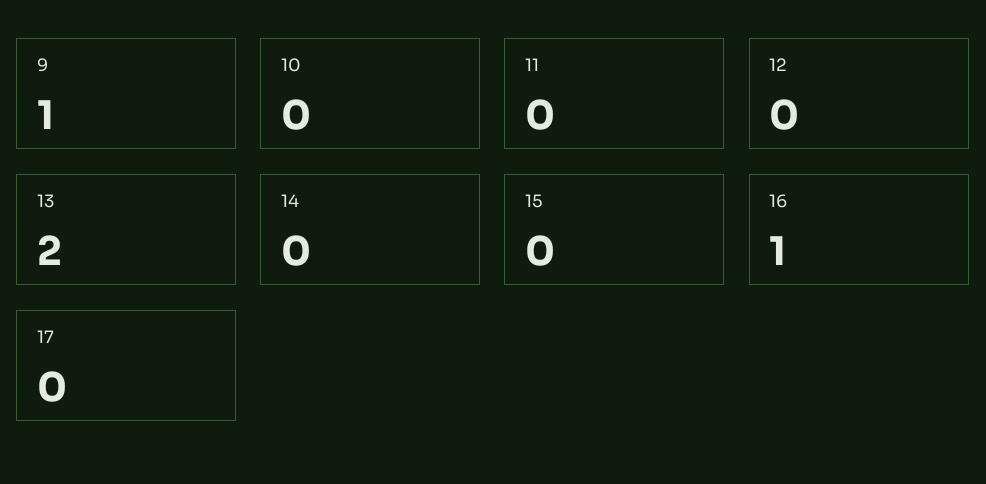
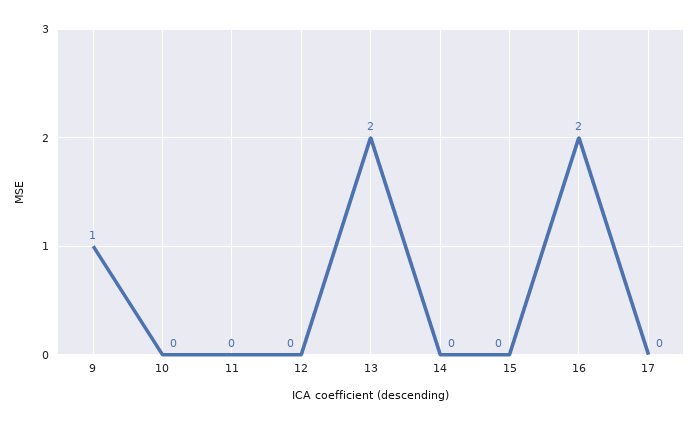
16: 1 -> 2

